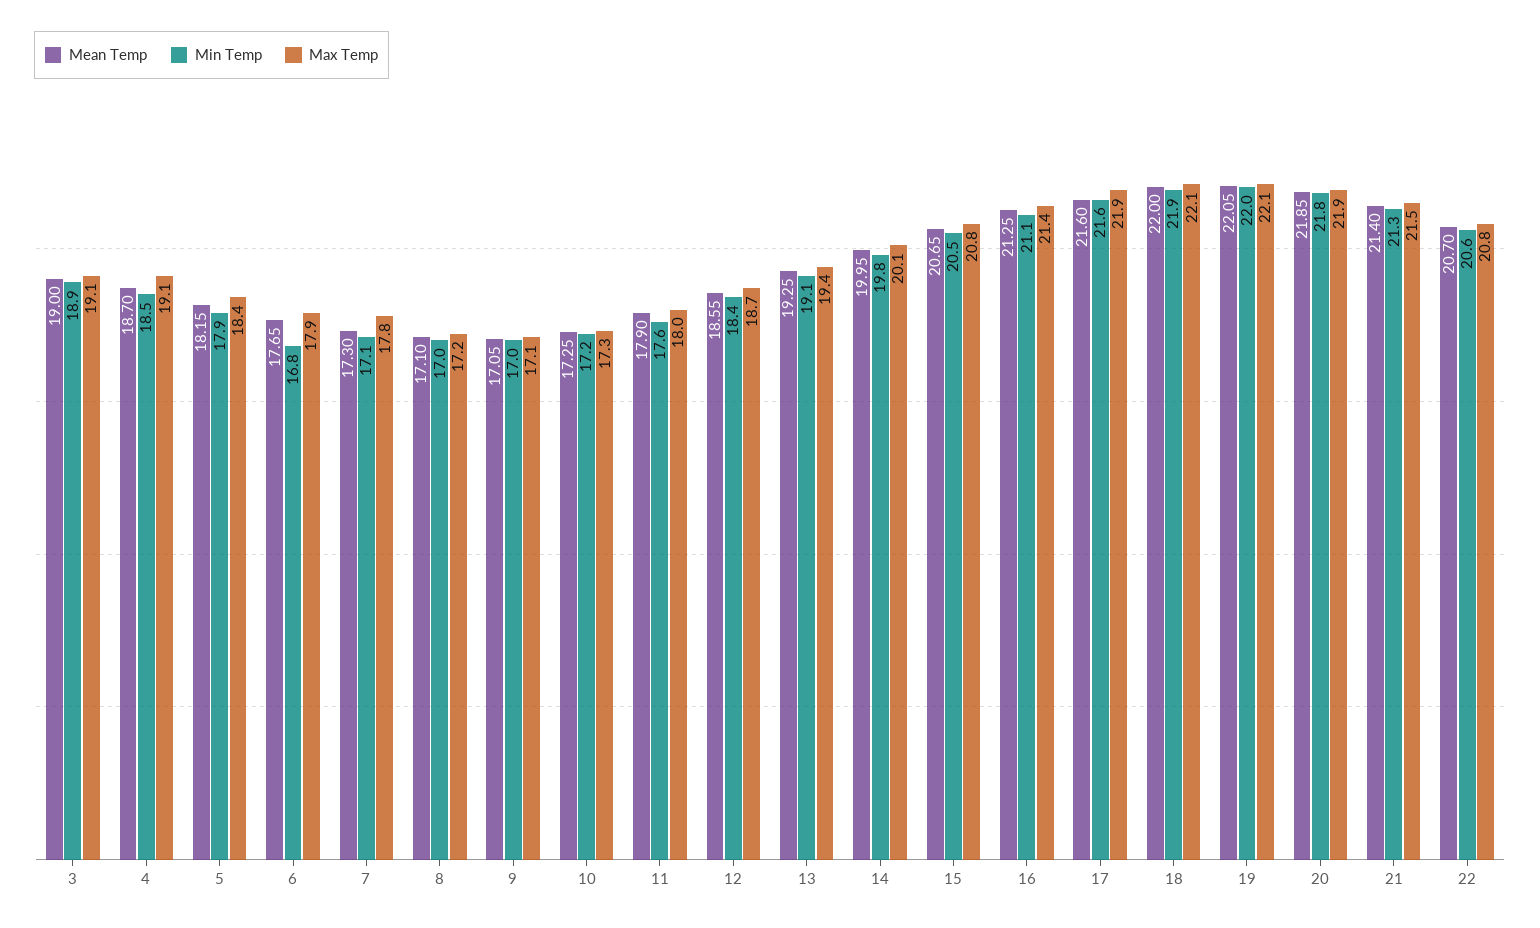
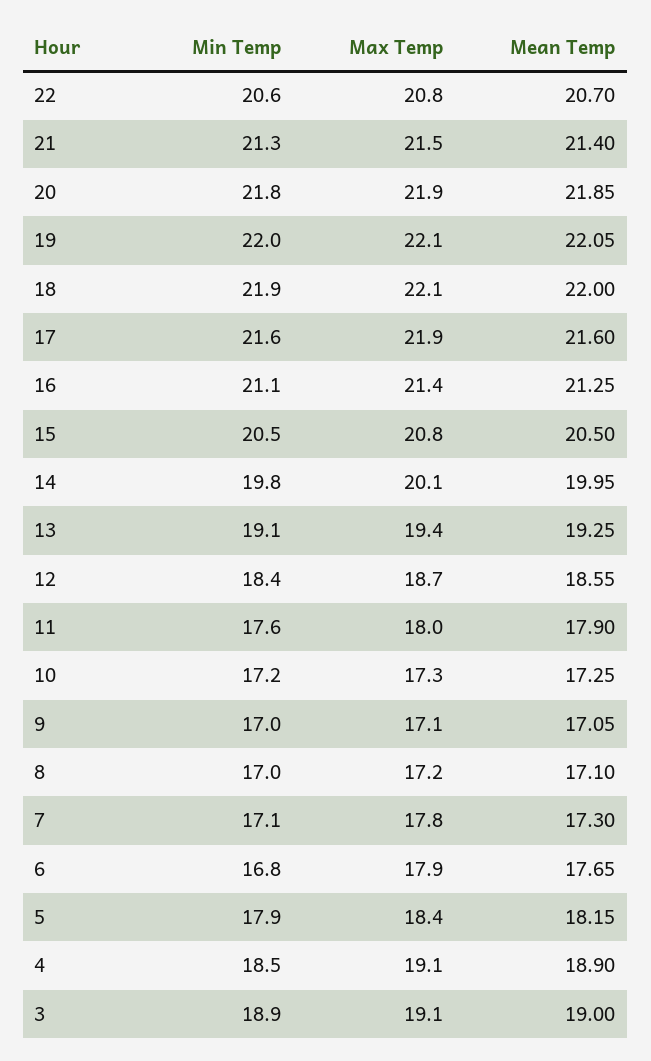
Mean Temp, 4: 18.7 -> 18.9
Mean Temp, 15: 20.65 -> 20.5

